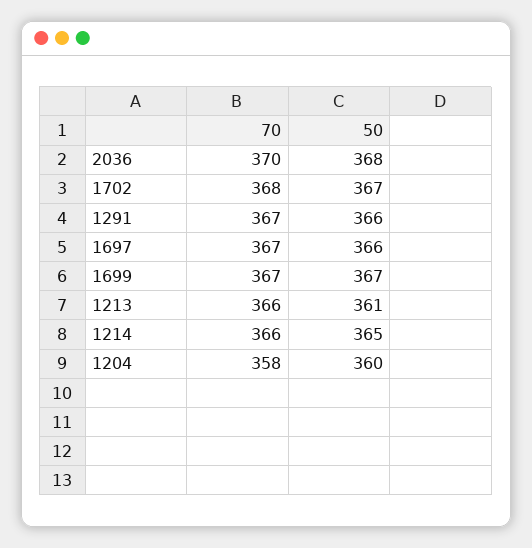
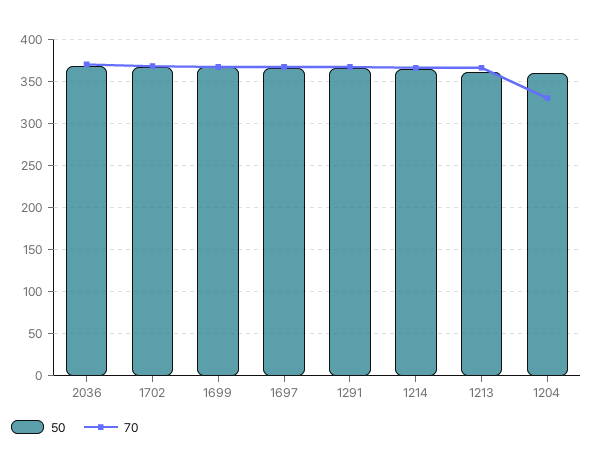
70, 1204: 358 -> 330

